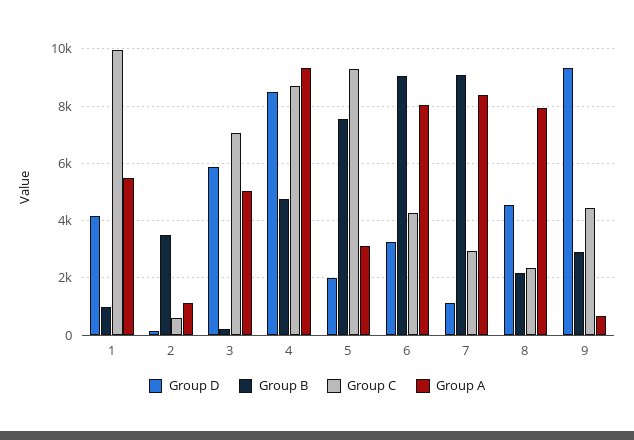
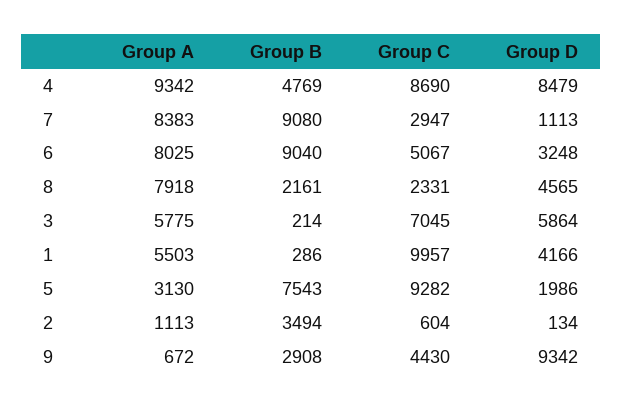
Group B, 1: 1000 -> 286
Group A, 3: 5000 -> 5775
Group C, 6: 4250 -> 5067

